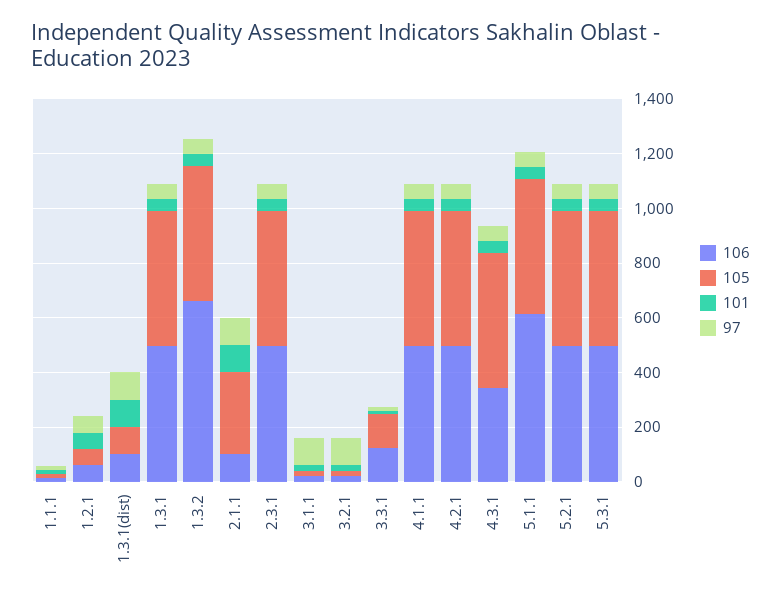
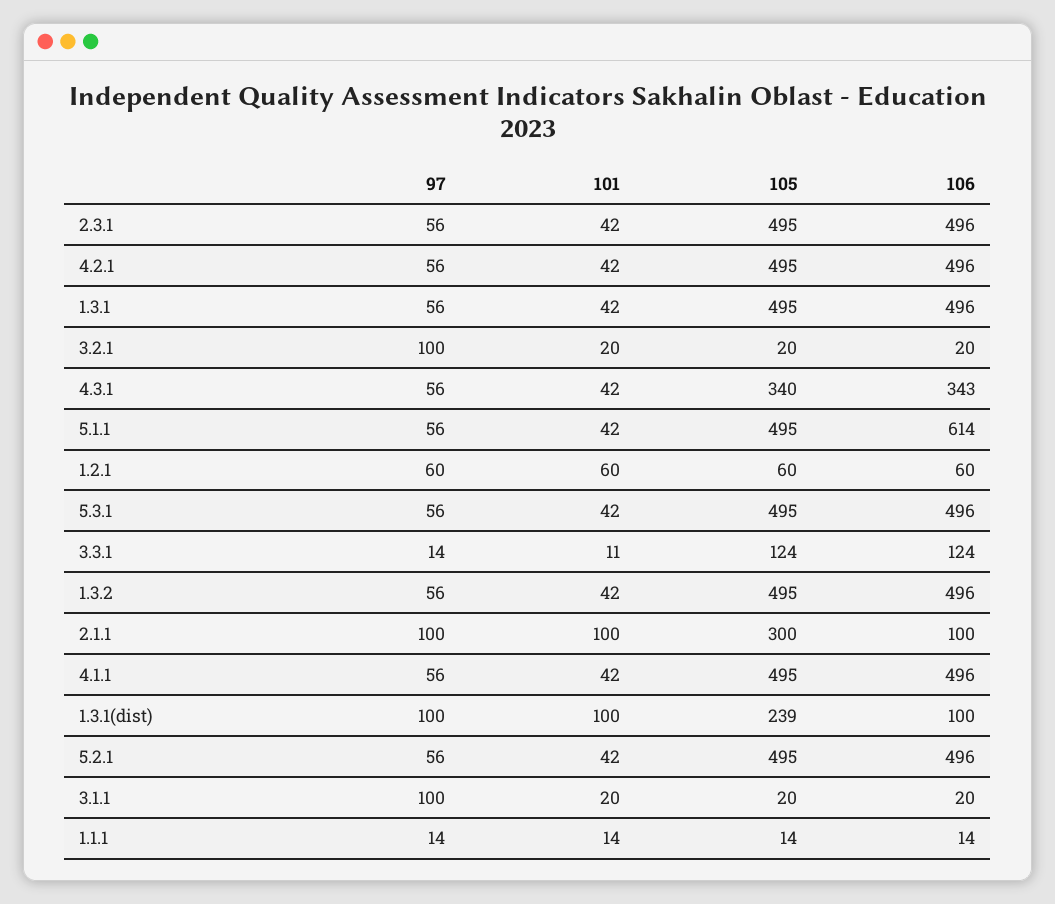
105, 1.3.1(dist): 100 -> 239
106, 1.3.2: 650 -> 496
105, 4.3.1: 500 -> 340

